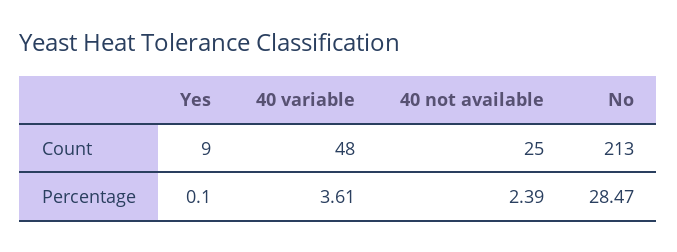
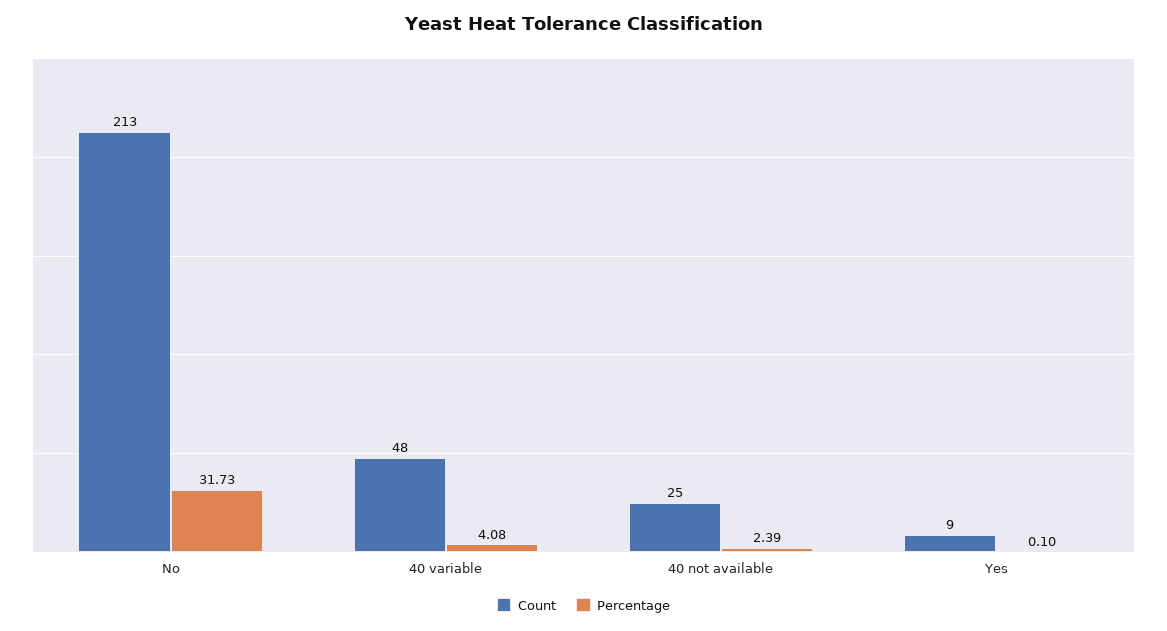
Percentage, 40 variable: 3.61 -> 4.08
Percentage, No: 28.47 -> 31.73

